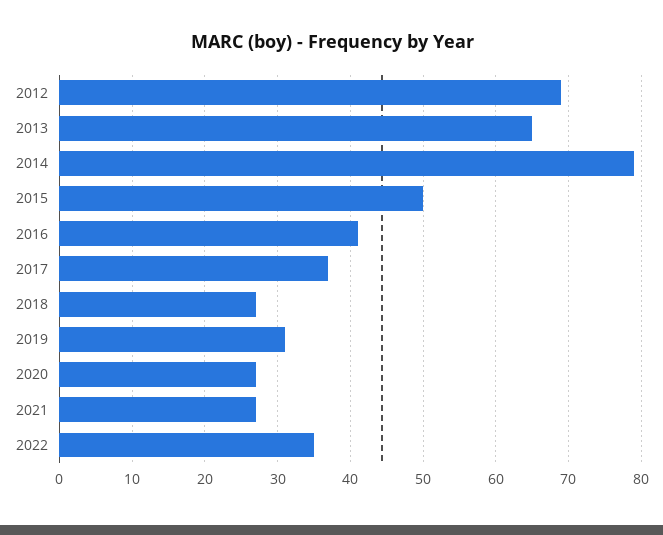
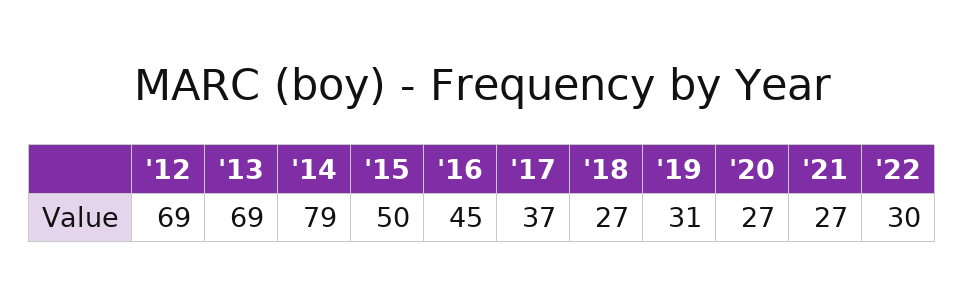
2013: 65 -> 69
2016: 41 -> 45
2022: 35 -> 30

